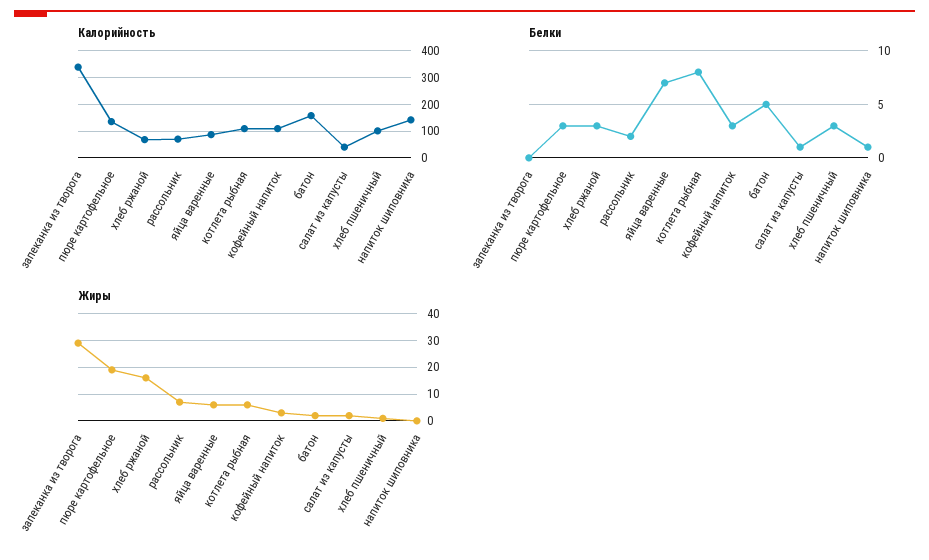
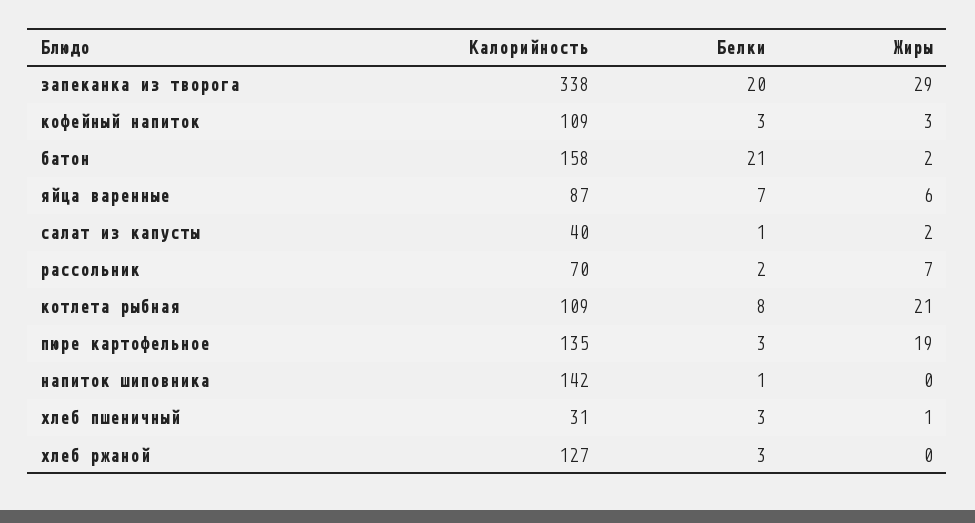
Калорийность, хлеб ржаной: 75 -> 127
Калорийность, хлеб пшеничный: 100 -> 31
Белки, запеканка из творога: 0 -> 20
Белки, батон: 5 -> 21
Жиры, хлеб ржаной: 15 -> 0
Жиры, котлета рыбная: 5 -> 21

